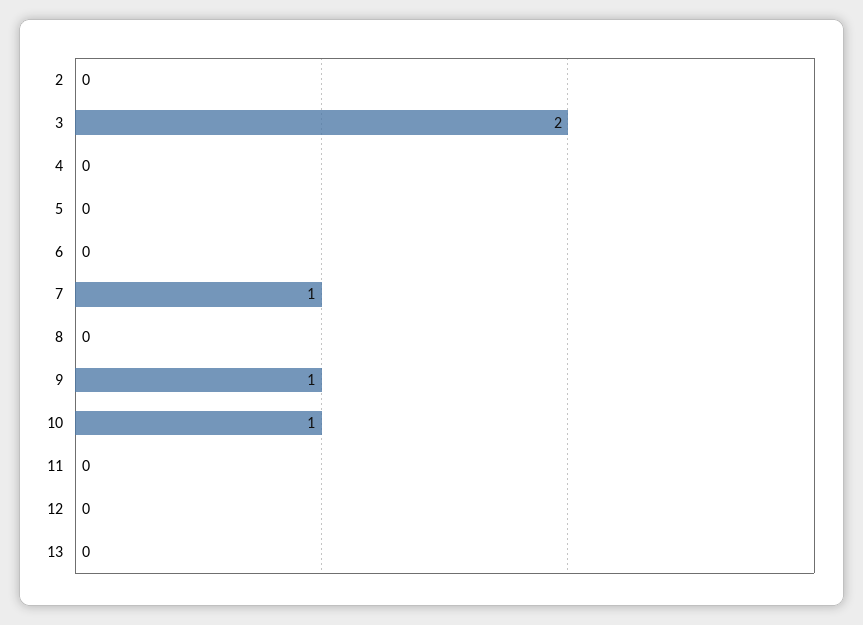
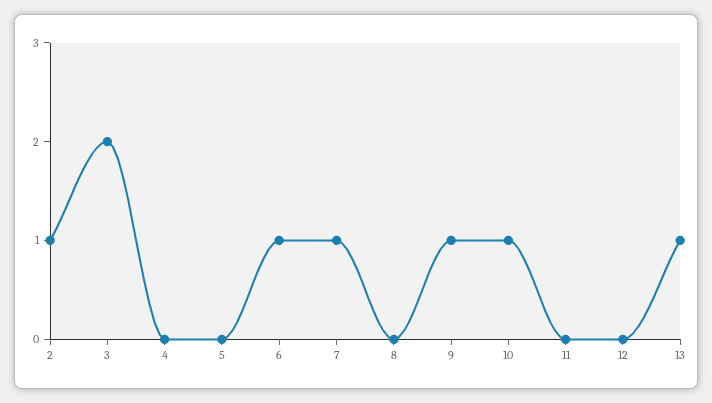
2: 0 -> 1
6: 0 -> 1
13: 0 -> 1

